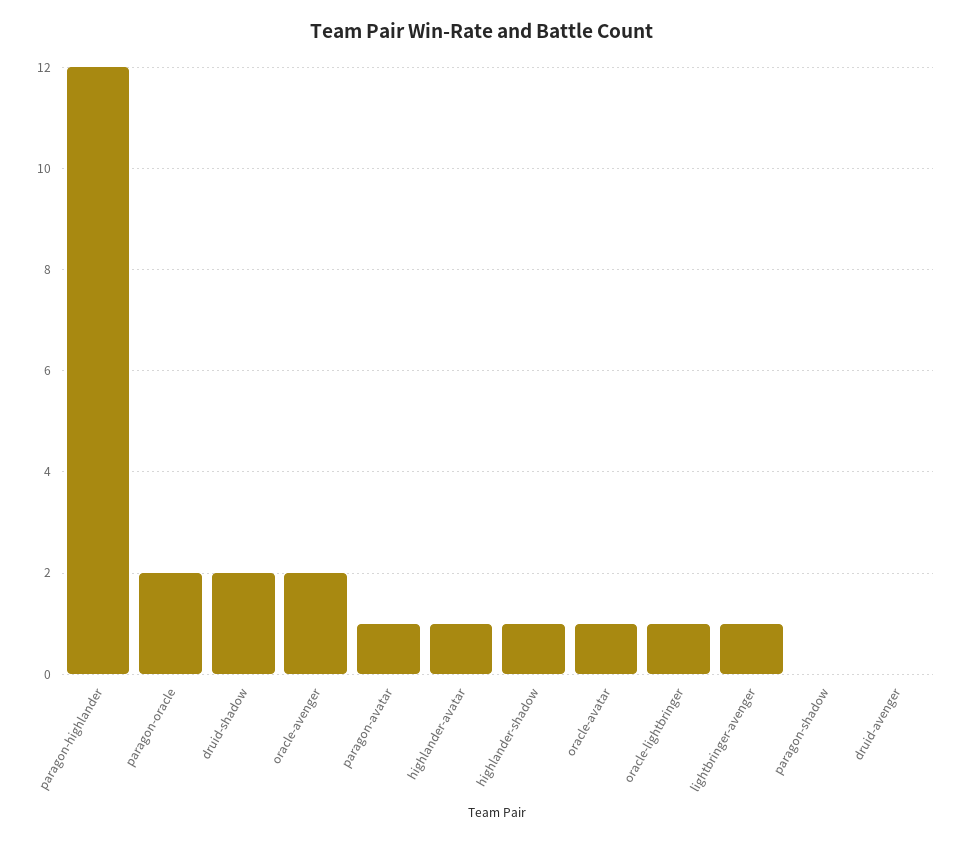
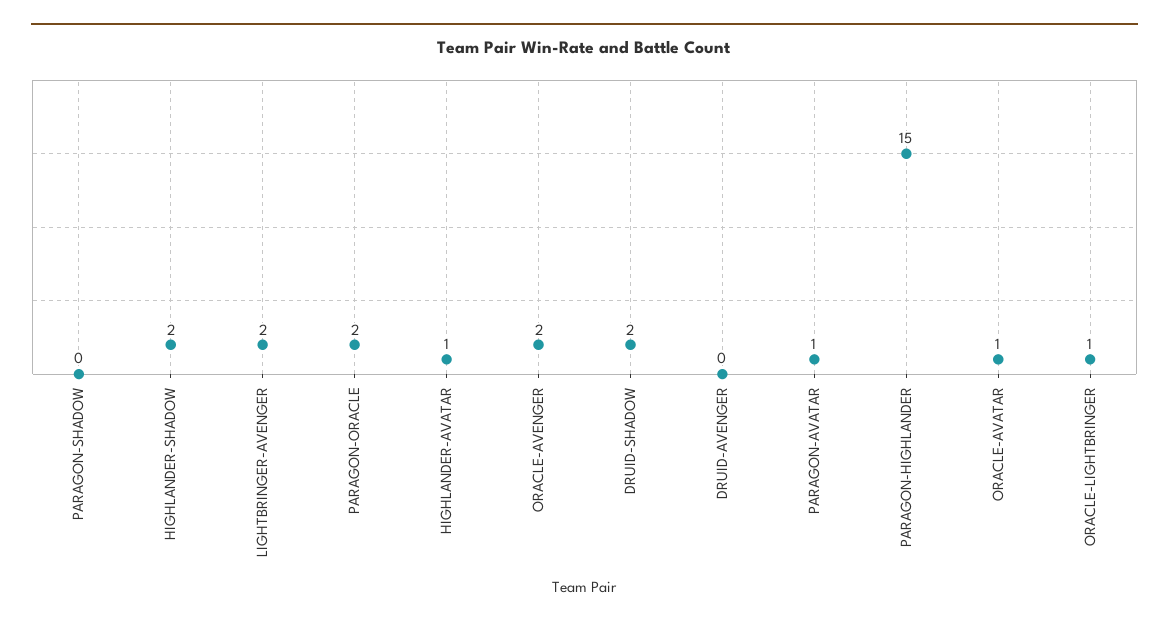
paragon-highlander: 12 -> 15
highlander-shadow: 1 -> 2
lightbringer-avenger: 1 -> 2

